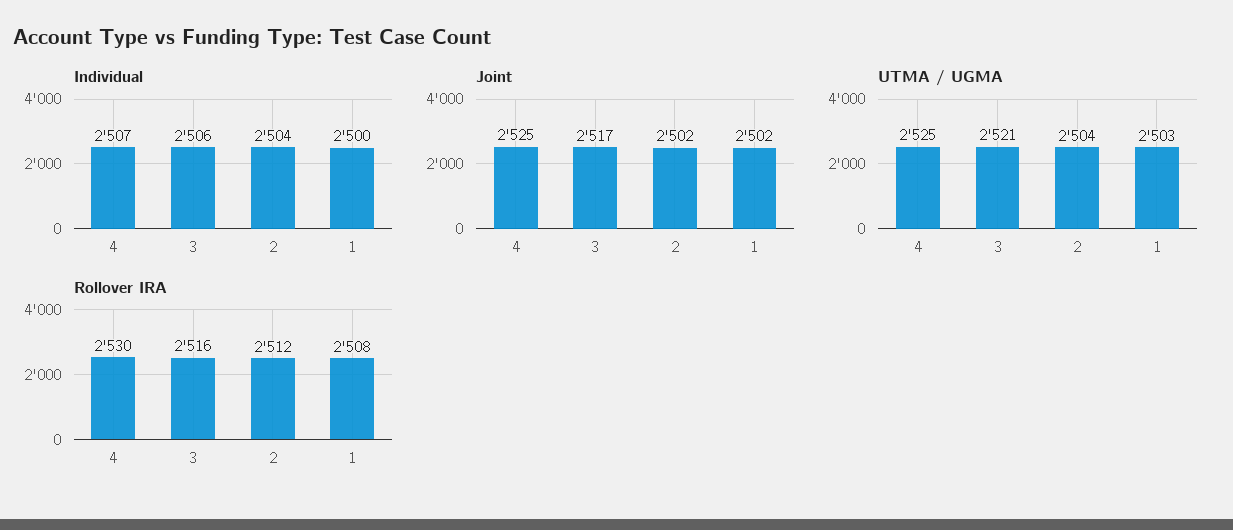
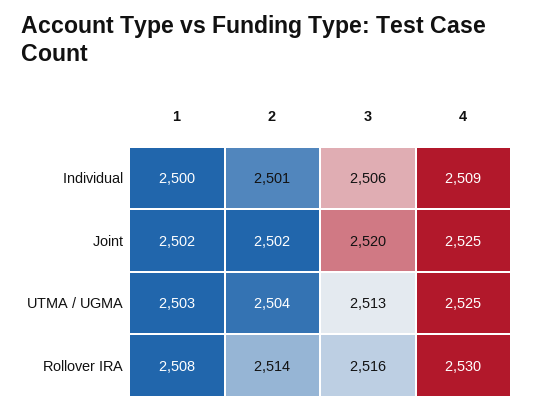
Individual, 4: 2507 -> 2509
Individual, 2: 2504 -> 2501
Joint, 3: 2517 -> 2520
UTMA / UGMA, 3: 2521 -> 2513
Rollover IRA, 2: 2512 -> 2514

